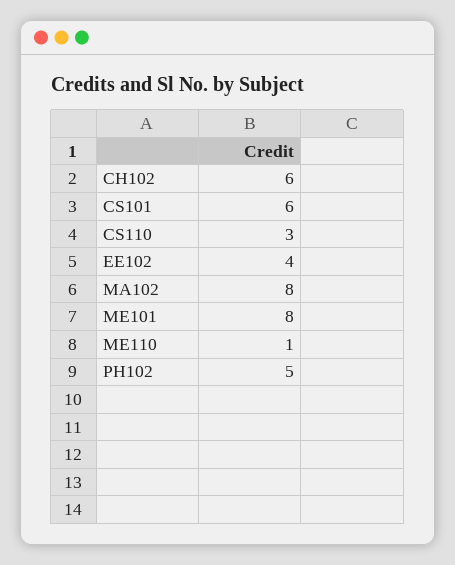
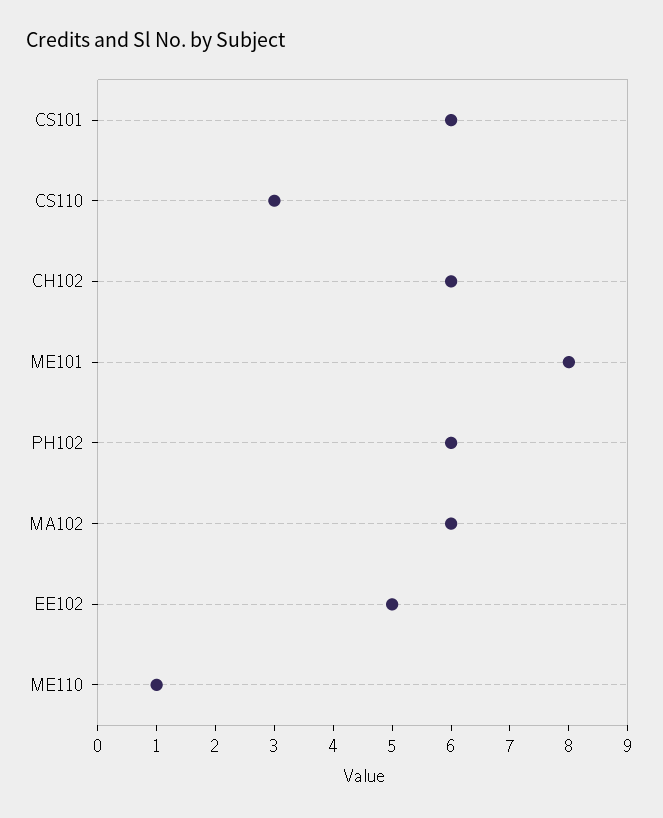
EE102: 4 -> 5
MA102: 8 -> 6
PH102: 5 -> 6

